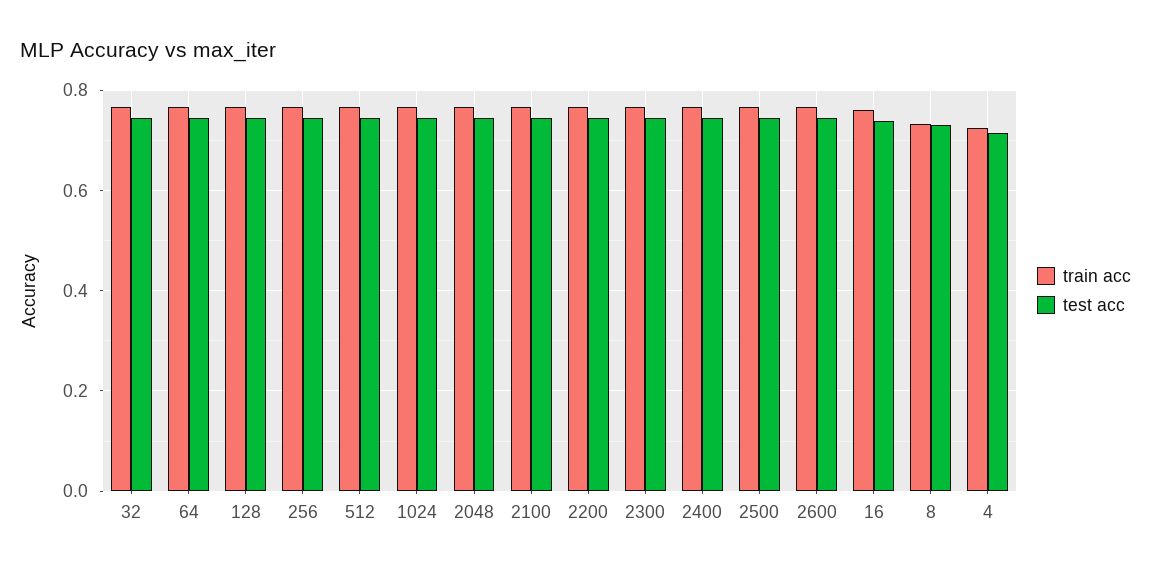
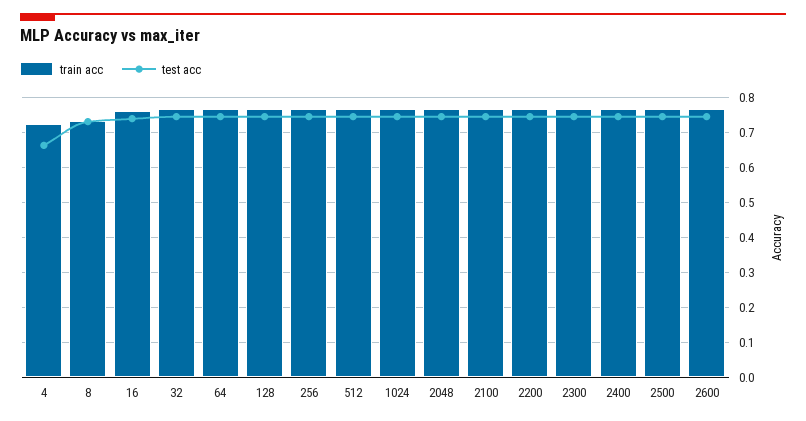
test acc, 4: 0.72 -> 0.66

